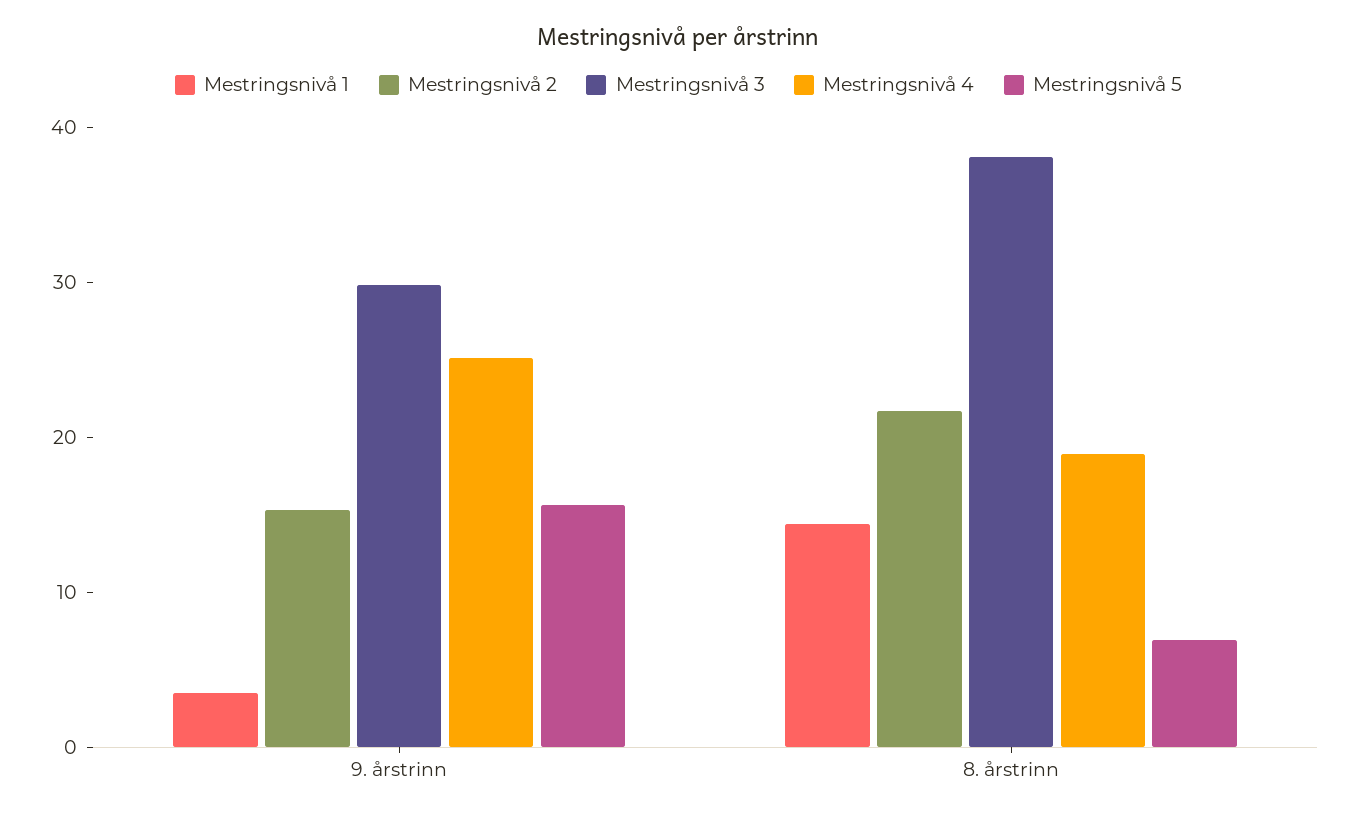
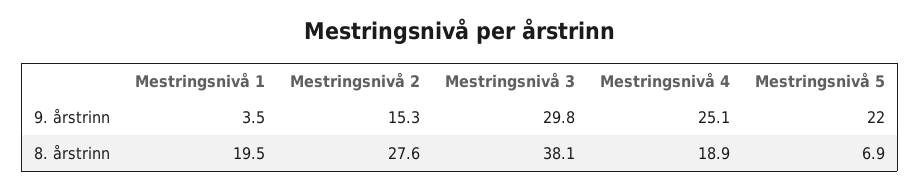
Mestringsnivå 5, 9. årstrinn: 16 -> 22
Mestringsnivå 1, 8. årstrinn: 14 -> 19.5
Mestringsnivå 2, 8. årstrinn: 22 -> 27.6

